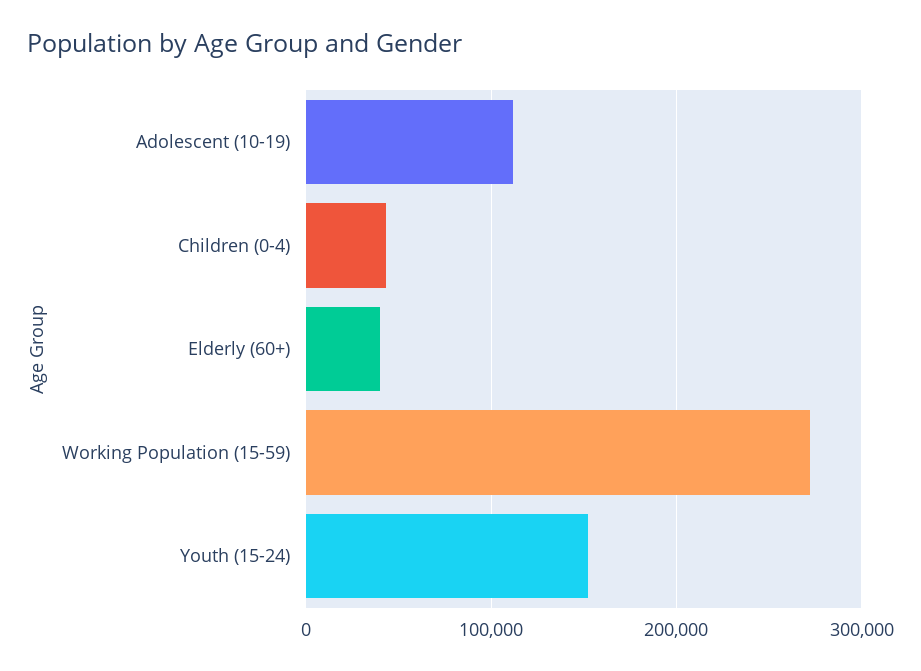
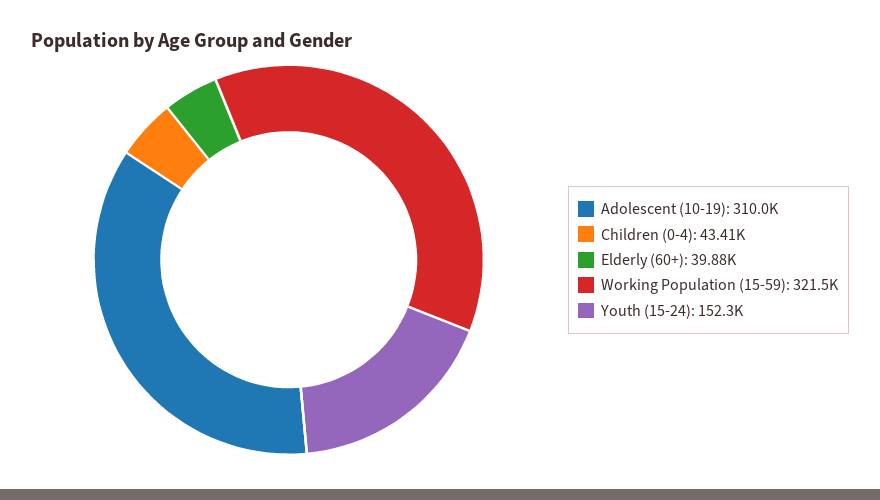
Adolescent (10-19): 110000 -> 310000
Working Population (15-59): 270000 -> 321500

